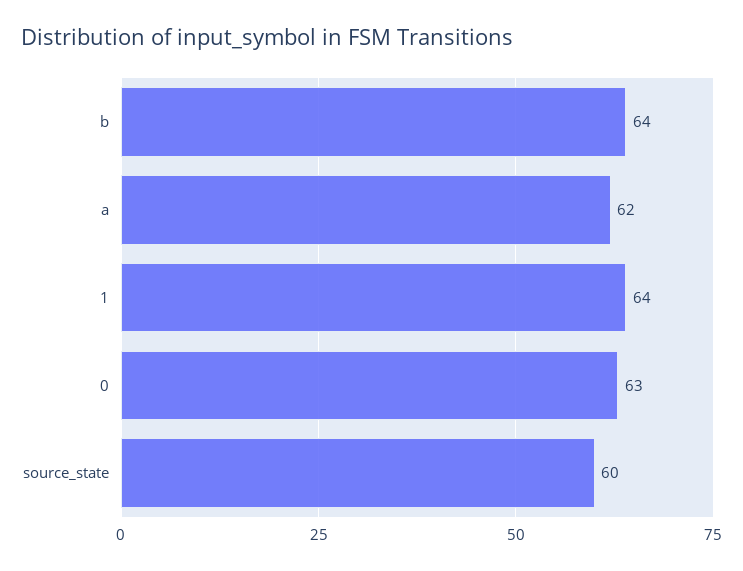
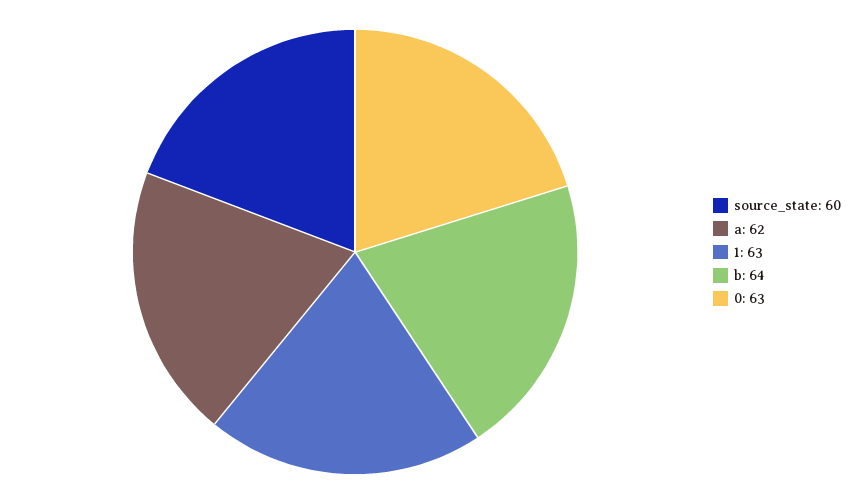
1: 64 -> 63

